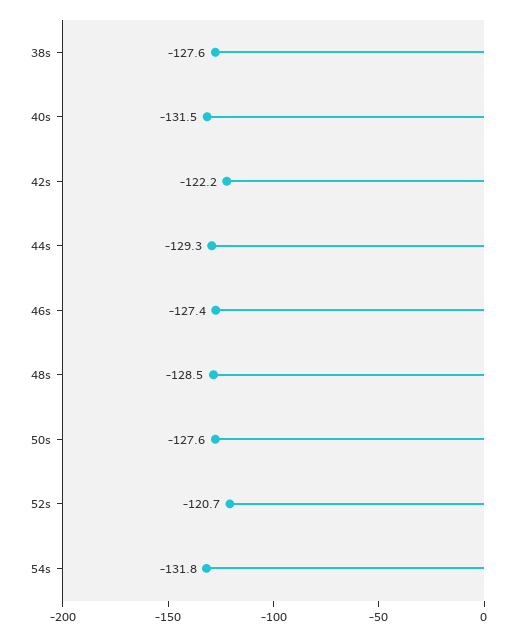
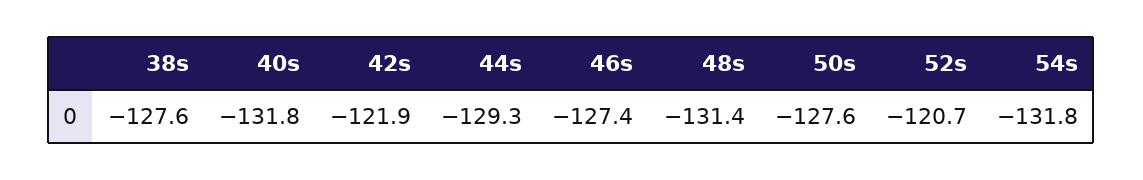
40s: -131.5 -> -131.8
42s: -122.2 -> -121.9
48s: -128.5 -> -131.4

